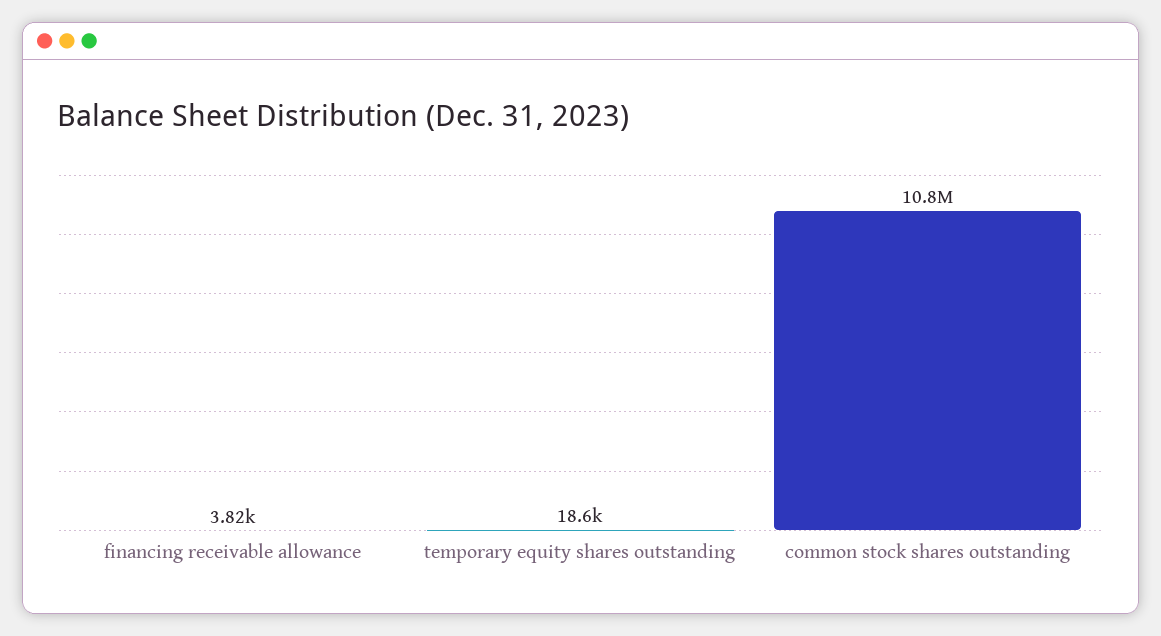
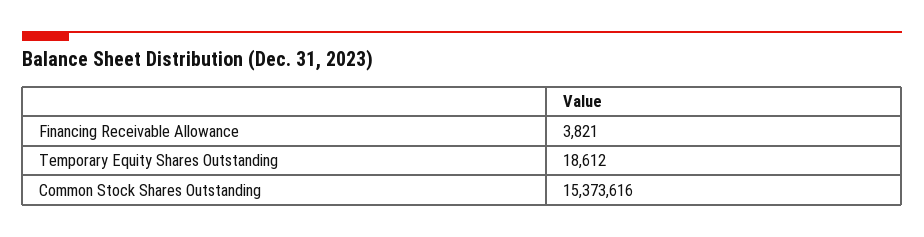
common stock shares outstanding: 10800000 -> 15373616

